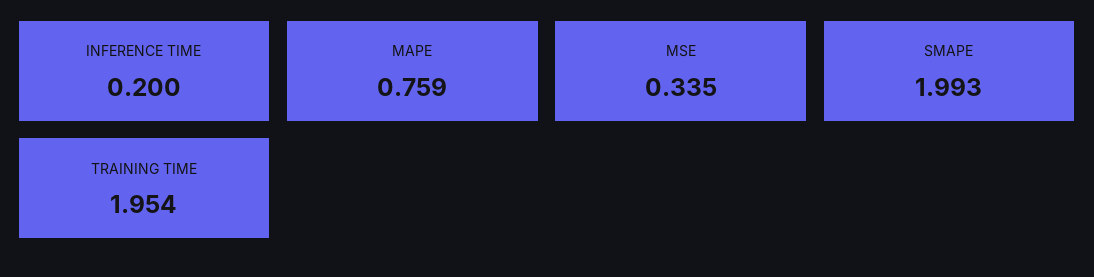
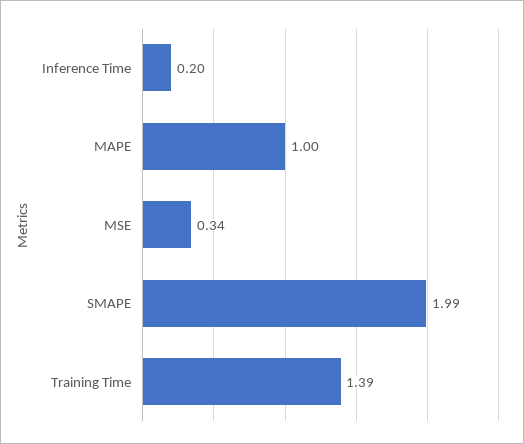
MAPE: 0.759 -> 1
TRAINING TIME: 1.954 -> 1.39

